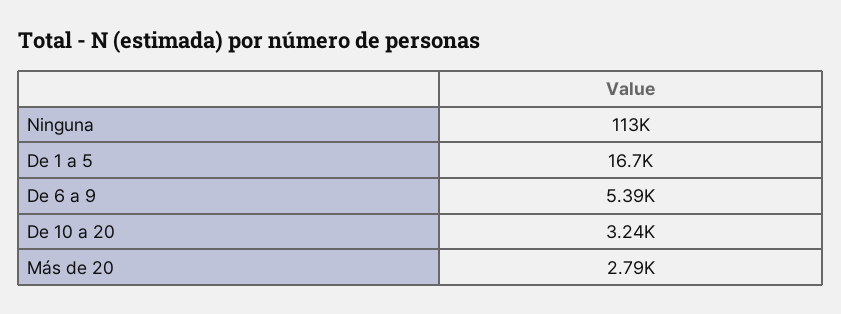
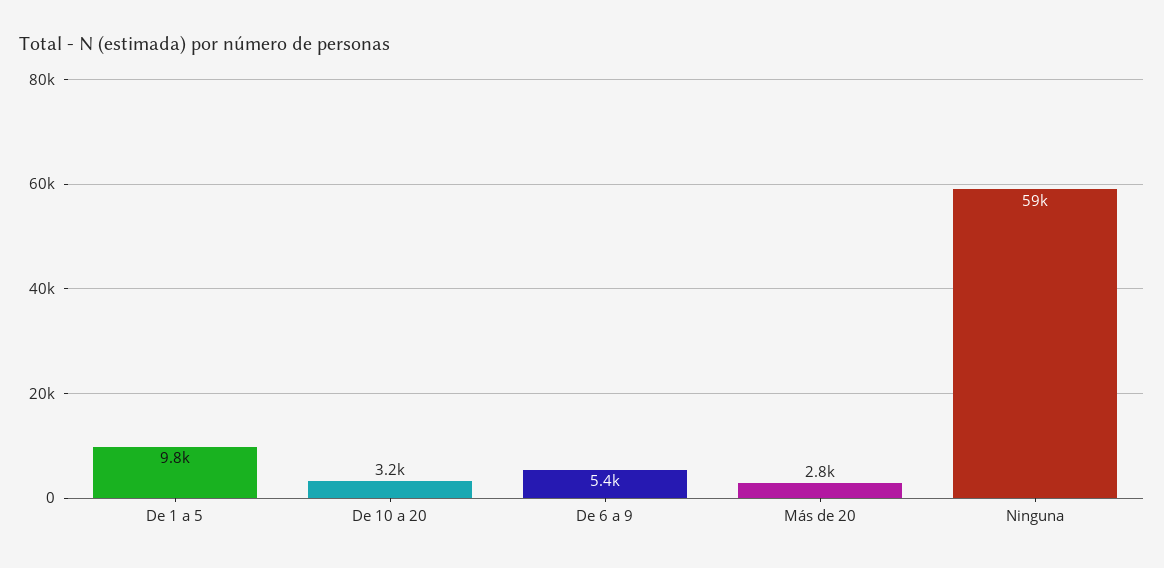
Ninguna: 113000 -> 59000
De 1 a 5: 16700 -> 9800

